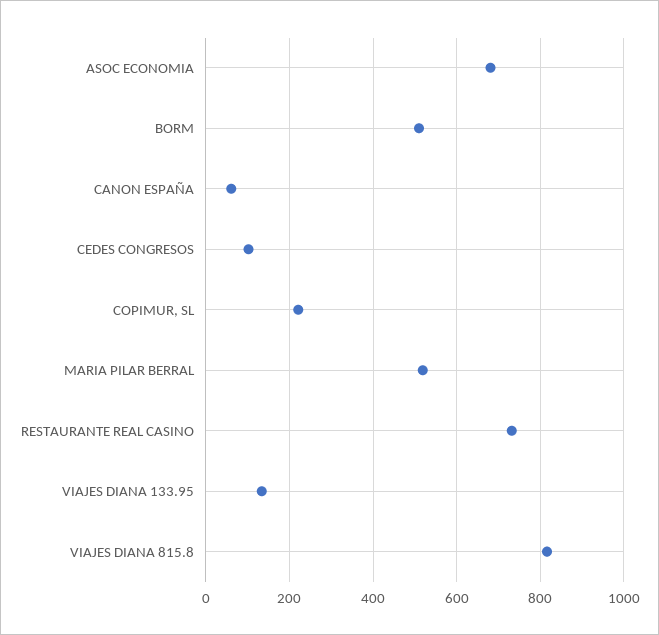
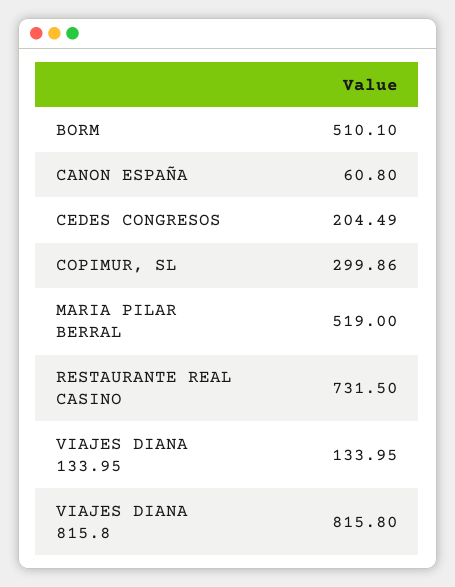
ASOC ECONOMIA: 680 -> none
CEDES CONGRESOS: 100 -> 204.49
COPIMUR, SL: 220 -> 299.86

